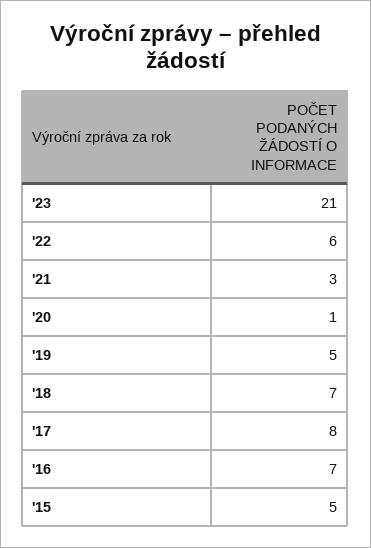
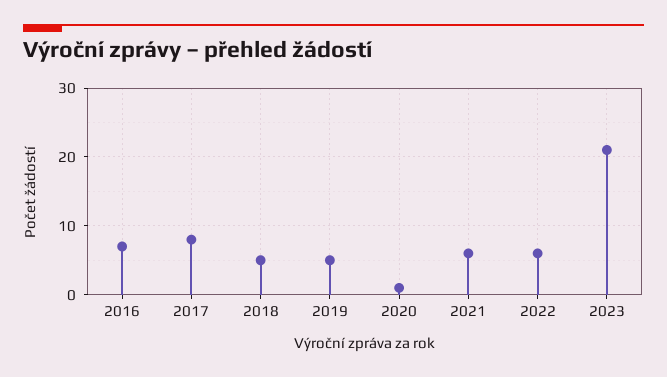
'21: 3 -> 6
'18: 7 -> 5
'15: 5 -> none

